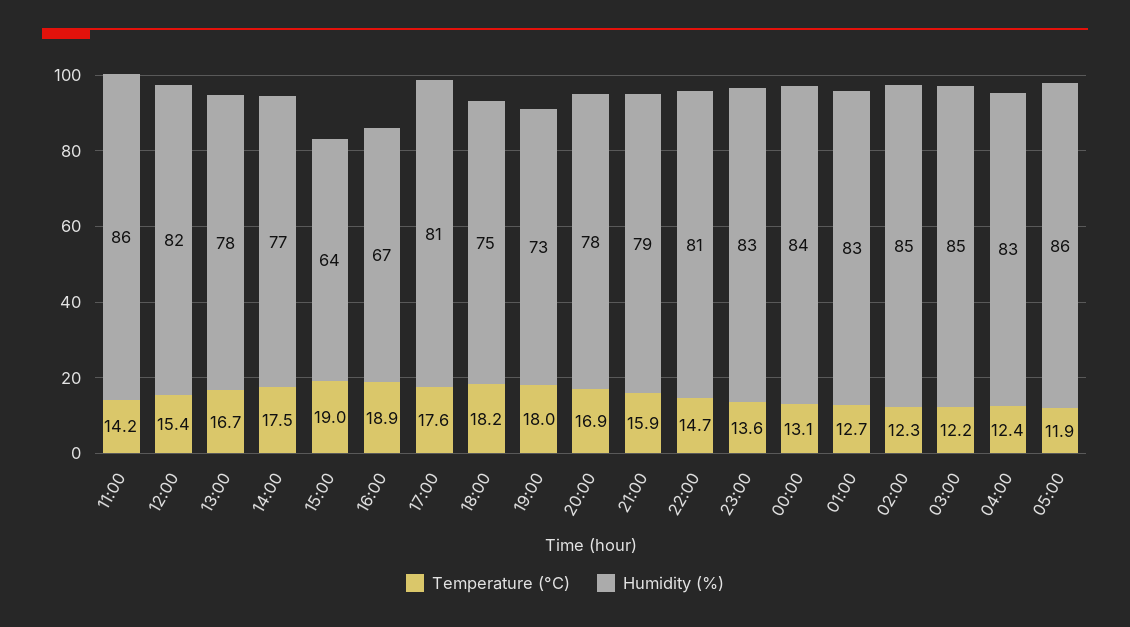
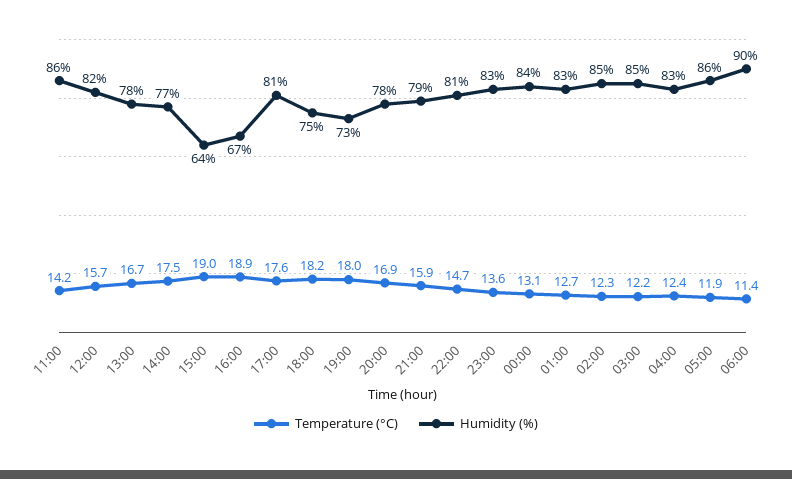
Temperature (°C), 12:00: 15.4 -> 15.7
Temperature (°C), 06:00: none -> 11.4
Humidity (%), 06:00: none -> 90

